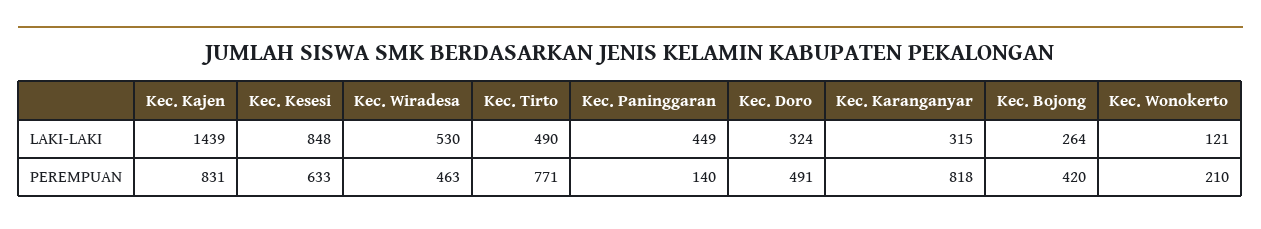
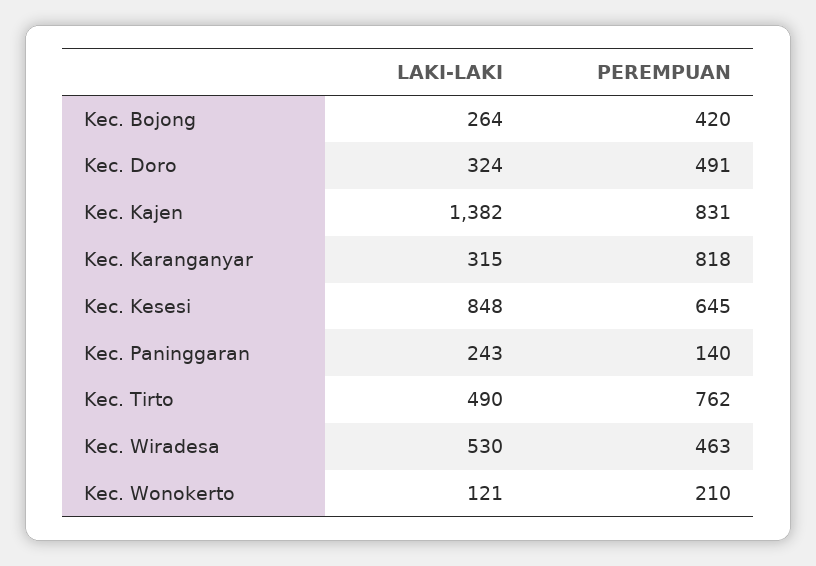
Kec. Kajen, LAKI-LAKI: 1439 -> 1382
Kec. Paninggaran, LAKI-LAKI: 449 -> 243
Kec. Kesesi, PEREMPUAN: 633 -> 645
Kec. Tirto, PEREMPUAN: 771 -> 762

